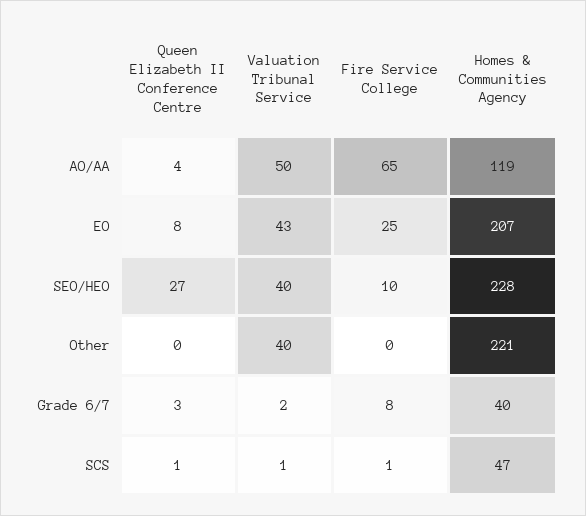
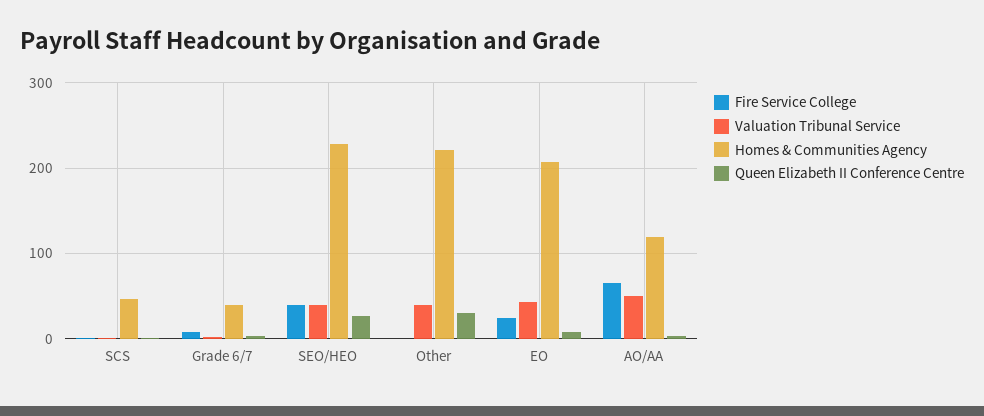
Fire Service College, SEO/HEO: 10 -> 40
Queen Elizabeth II Conference Centre, Other: 0 -> 30

